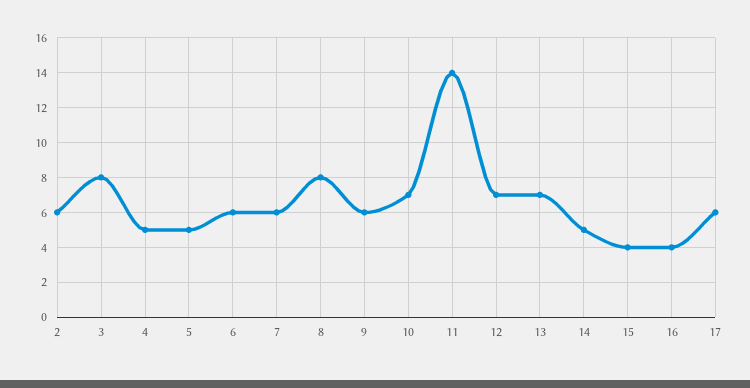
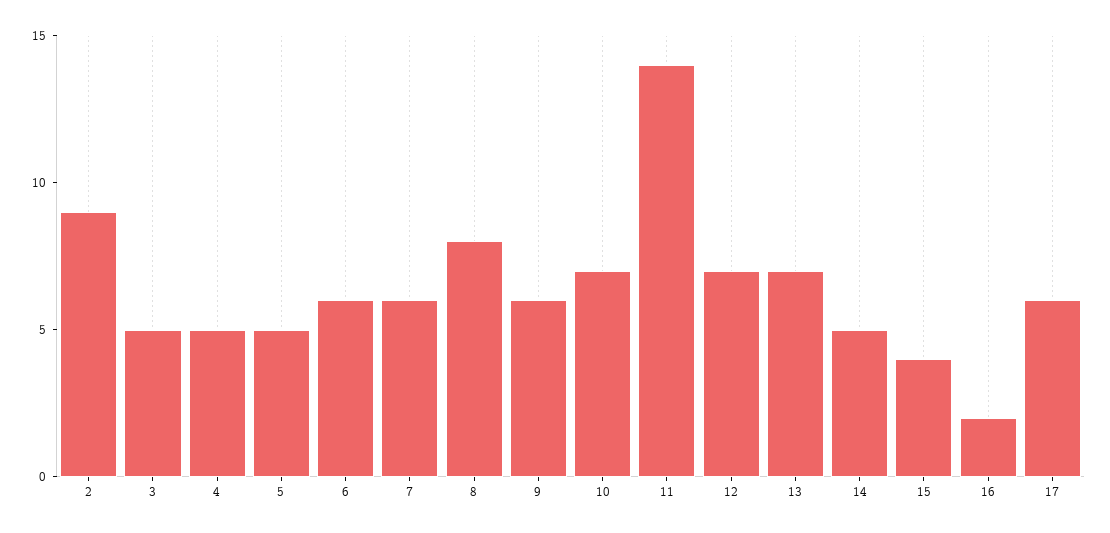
2: 6 -> 9
3: 8 -> 5
16: 4 -> 2

